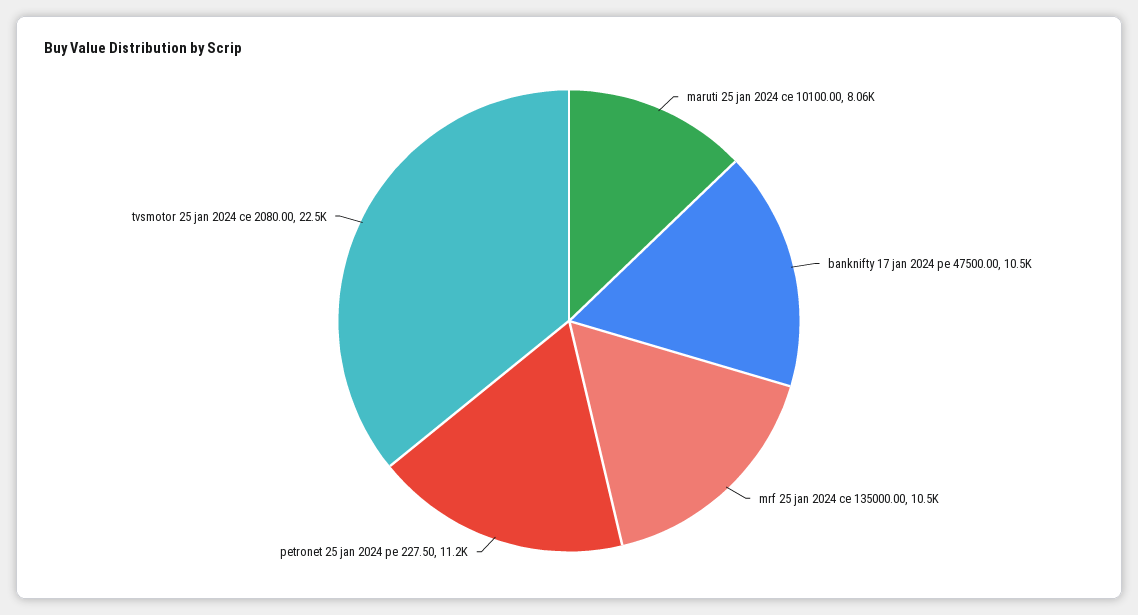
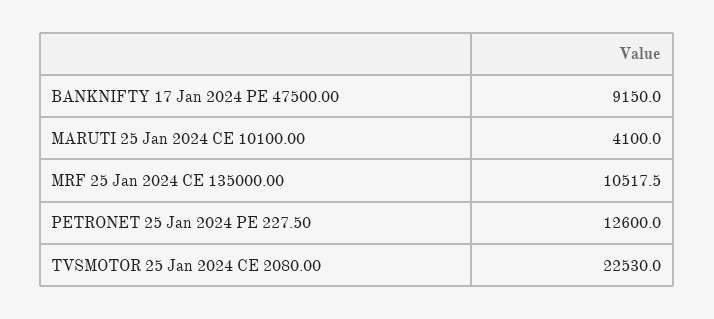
maruti 25 jan 2024 ce 10100.00: 8060 -> 4100
banknifty 17 jan 2024 pe 47500.00: 10500 -> 9150
petronet 25 jan 2024 pe 227.50: 11200 -> 12600

